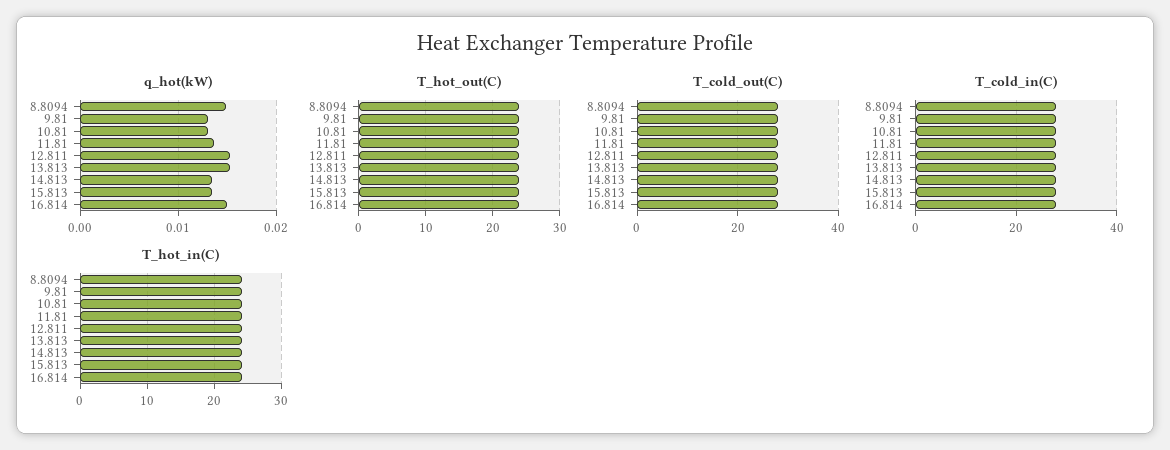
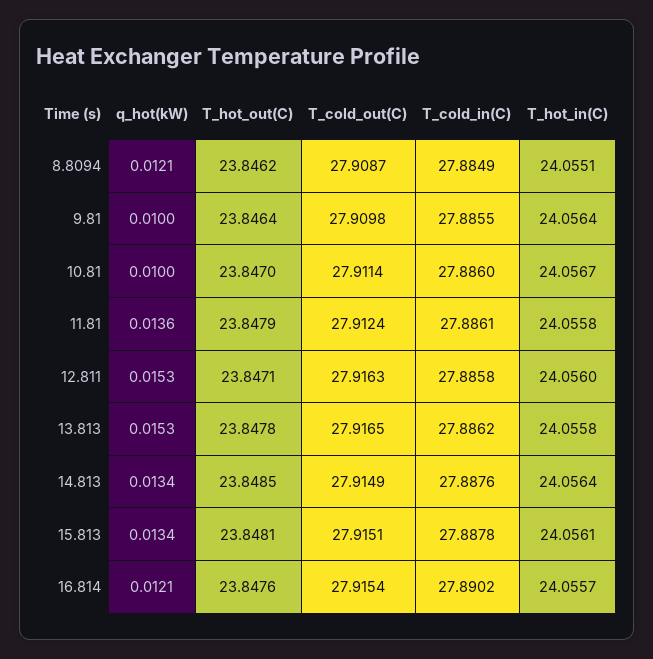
q_hot(kW), 8.8094: 0.015 -> 0.0121
q_hot(kW), 9.81: 0.013 -> 0.01
q_hot(kW), 10.81: 0.013 -> 0.01
q_hot(kW), 16.814: 0.015 -> 0.0121

